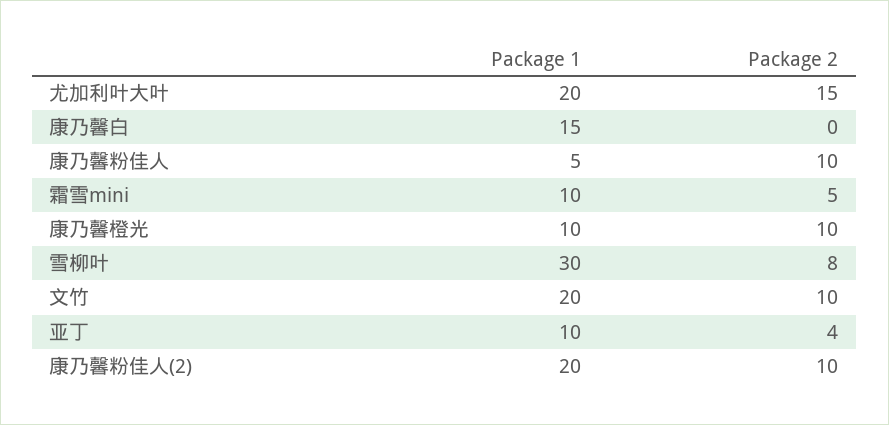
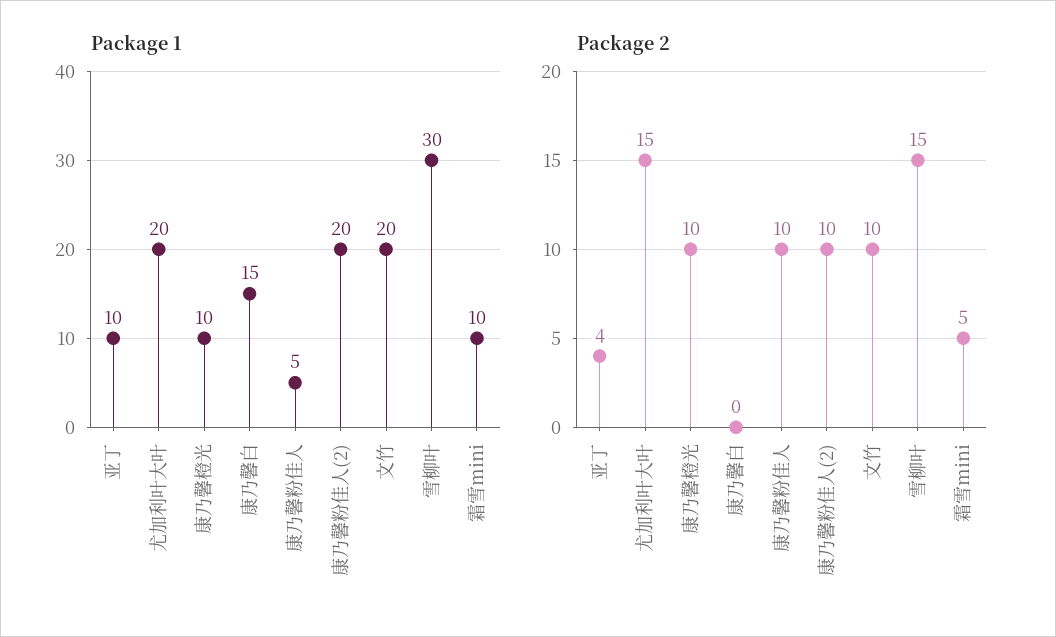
Package 2, 雪柳叶: 8 -> 15

